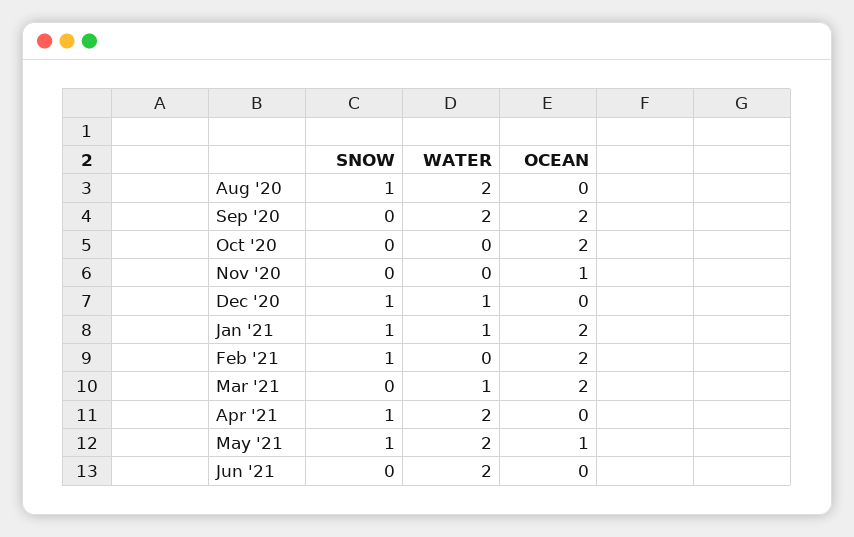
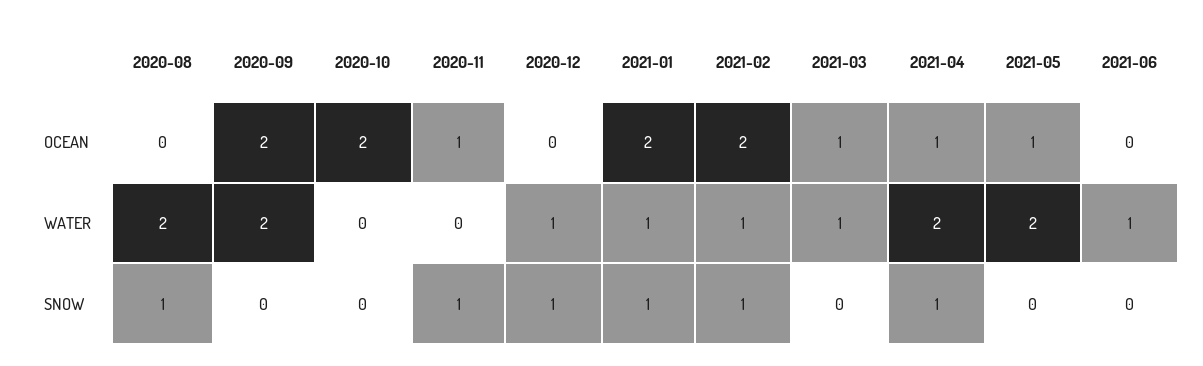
SNOW, Nov '20: 0 -> 1
WATER, Feb '21: 0 -> 1
OCEAN, Mar '21: 2 -> 1
OCEAN, Apr '21: 0 -> 1
SNOW, May '21: 1 -> 0
WATER, Jun '21: 2 -> 1

